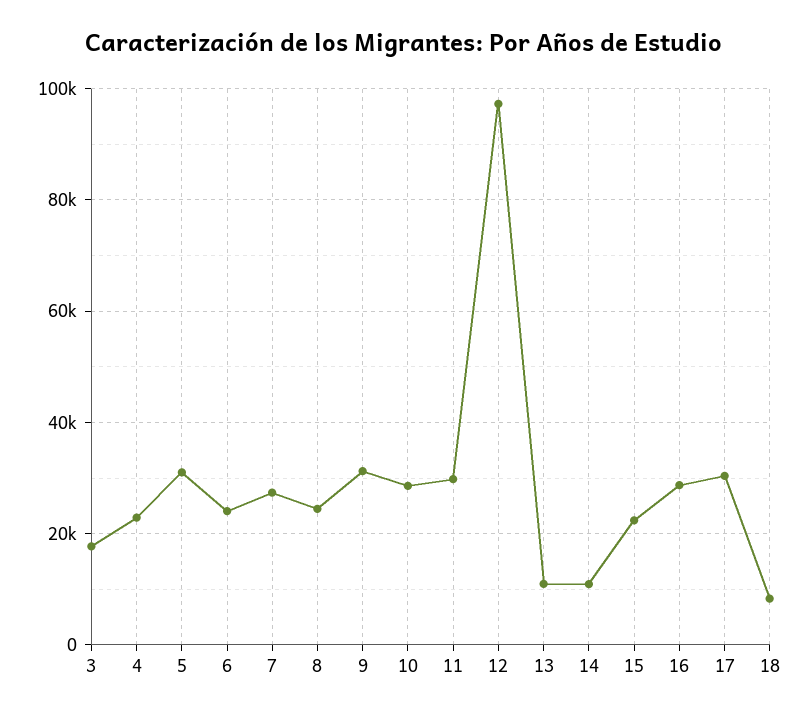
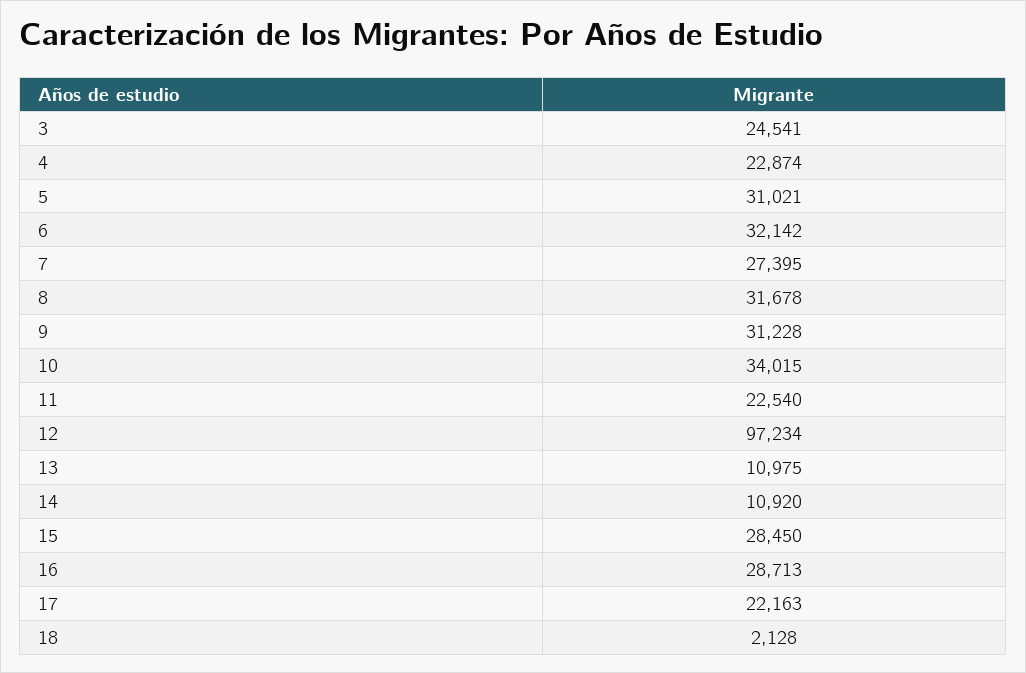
3: 18000 -> 24541
6: 24000 -> 32142
8: 24000 -> 31678
10: 28000 -> 34015
11: 30000 -> 22540
15: 22000 -> 28450
17: 30000 -> 22163
18: 8000 -> 2128

